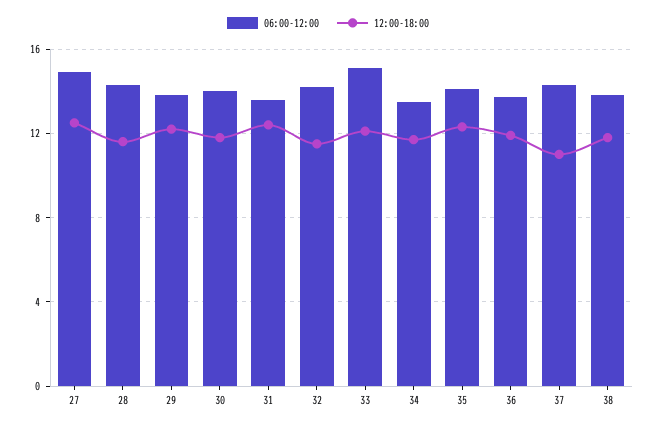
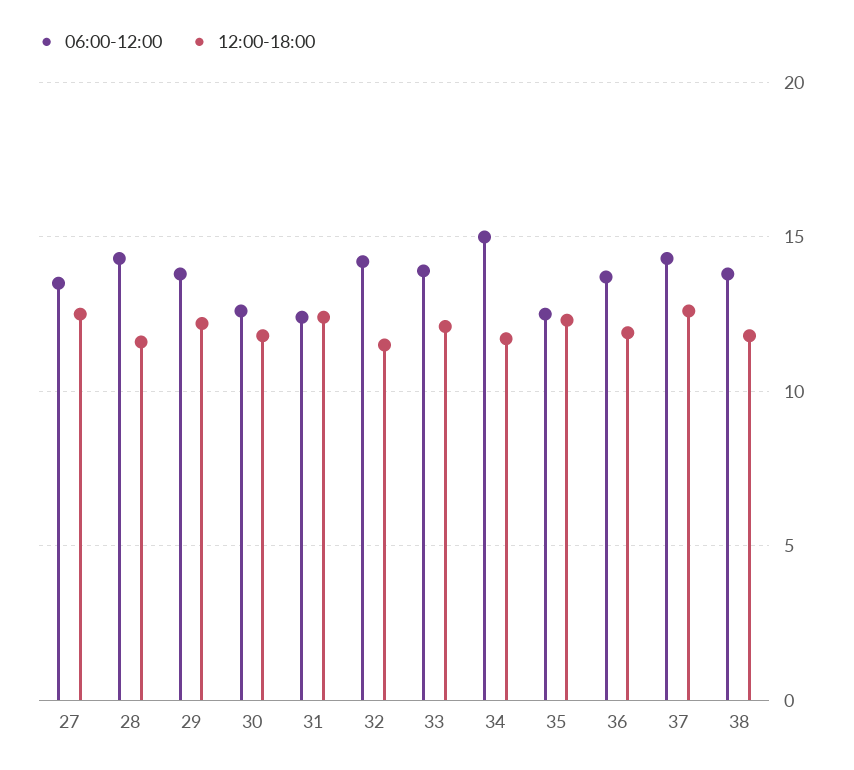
06:00-12:00, 27: 15 -> 13.5
06:00-12:00, 30: 14 -> 12.5
06:00-12:00, 31: 13.5 -> 12.5
06:00-12:00, 33: 15 -> 14
06:00-12:00, 34: 13.5 -> 15
06:00-12:00, 35: 14 -> 12.5
12:00-18:00, 37: 11 -> 12.5

